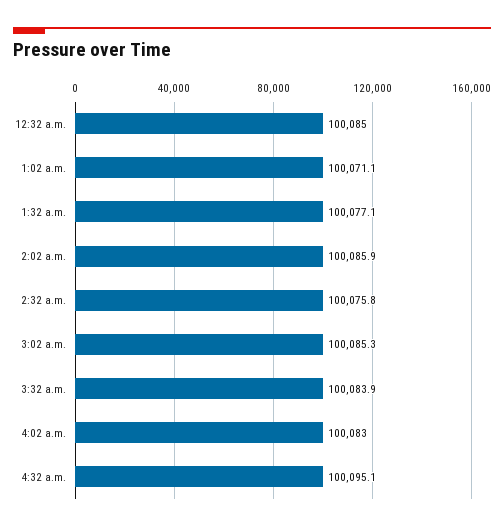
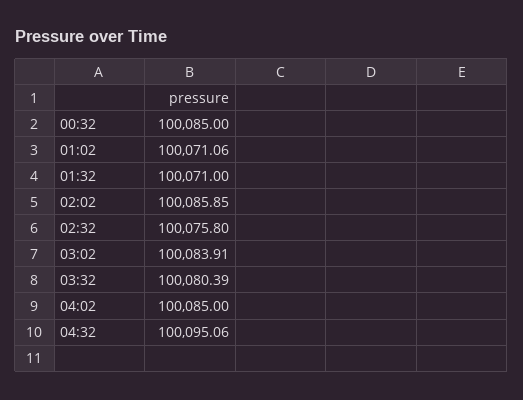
1:32 a.m.: 100077.1 -> 100071
3:02 a.m.: 100085.3 -> 100083.91
3:32 a.m.: 100083.9 -> 100080.39
4:02 a.m.: 100083 -> 100085

